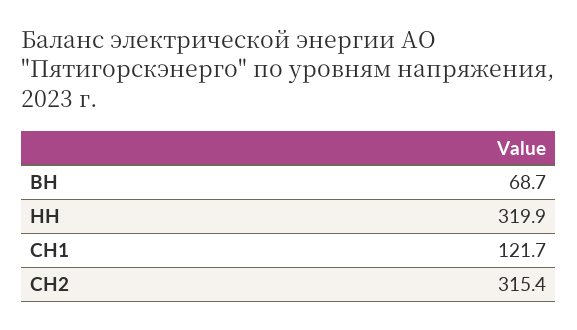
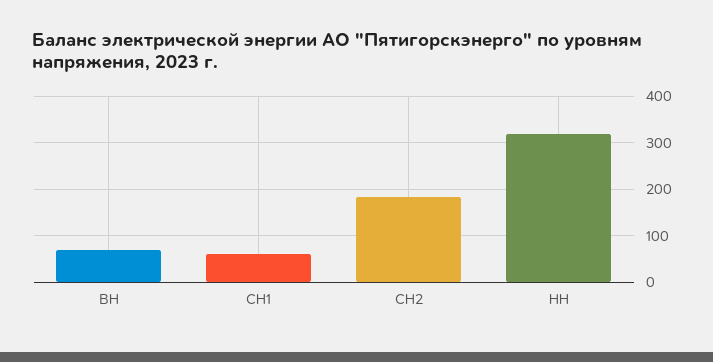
СН1: 121.7 -> 60
СН2: 315.4 -> 180

